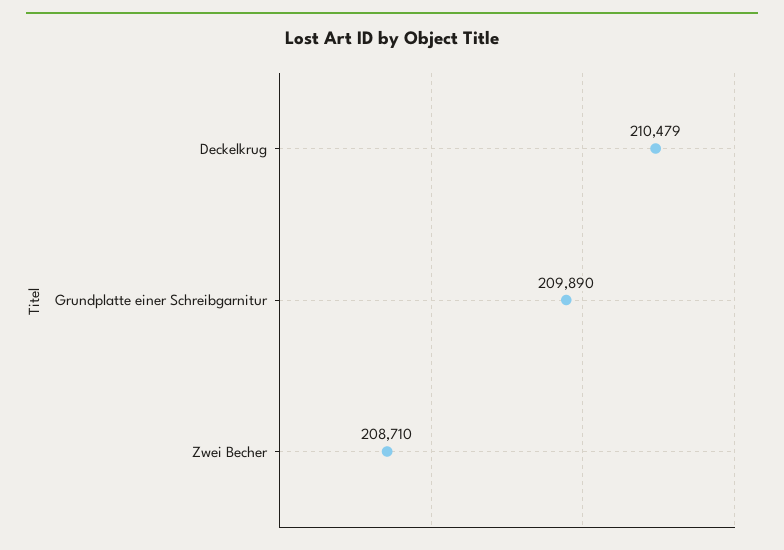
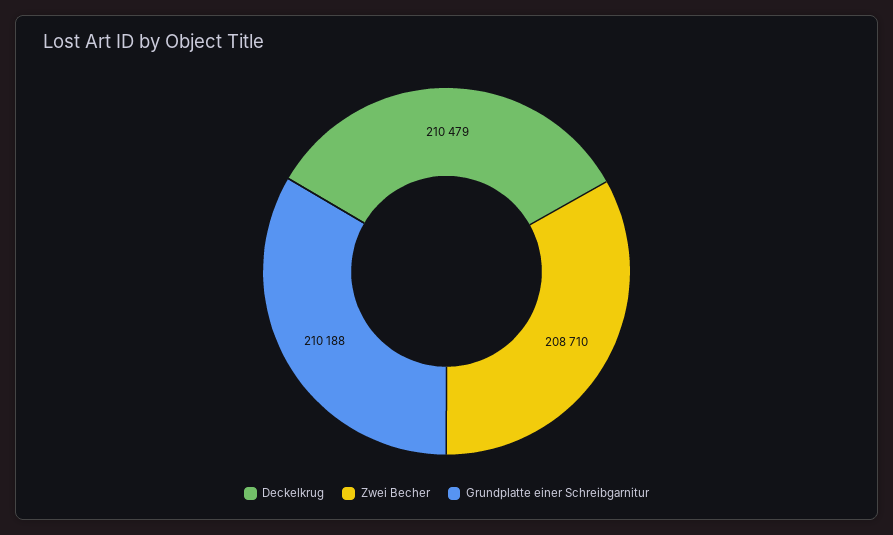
Grundplatte einer Schreibgarnitur: 209890 -> 210188

